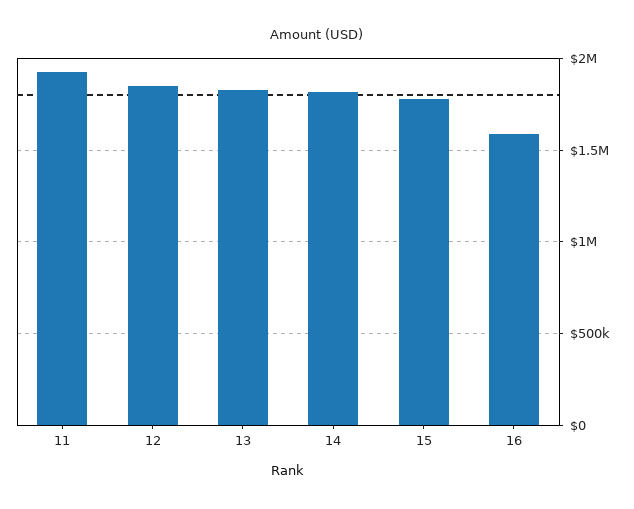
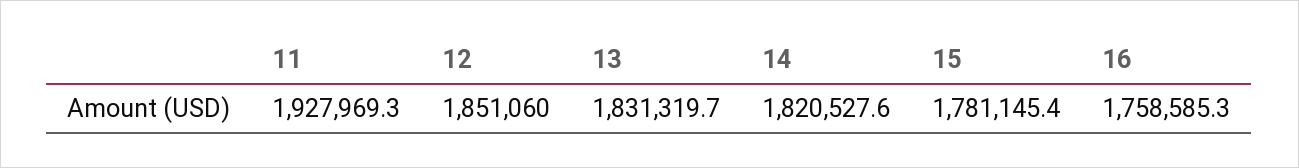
16: 1600000 -> 1758585.3

